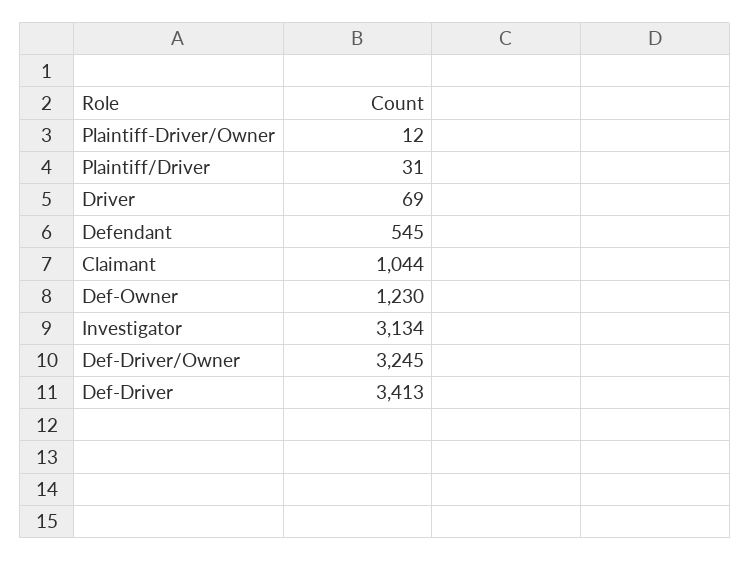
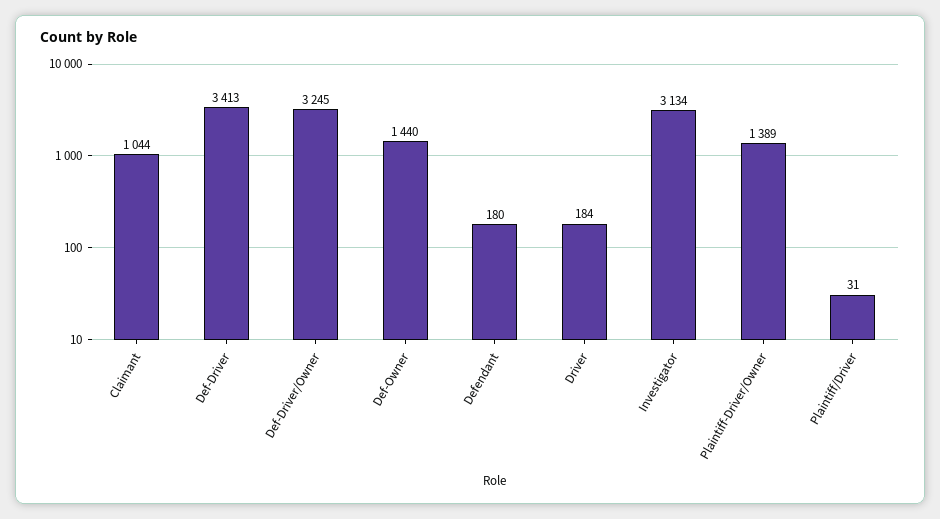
Plaintiff-Driver/Owner: 12 -> 1389
Driver: 69 -> 184
Defendant: 545 -> 180
Def-Owner: 1230 -> 1440

